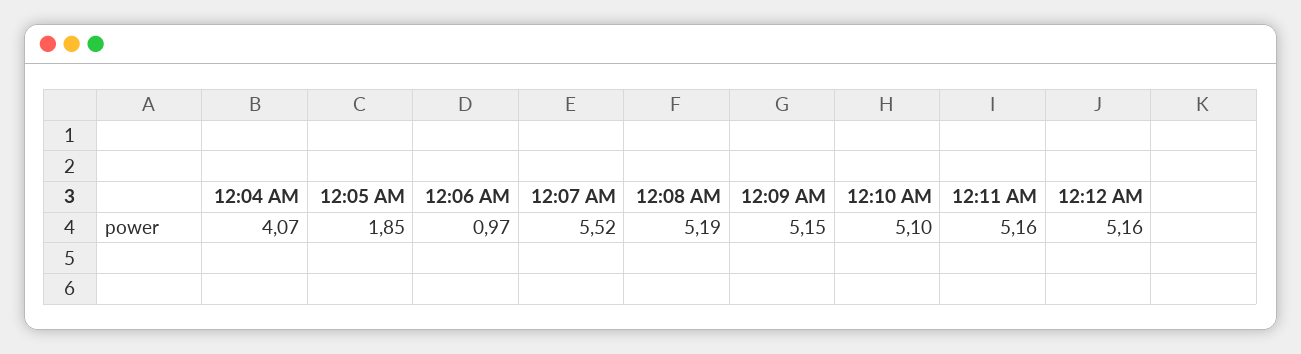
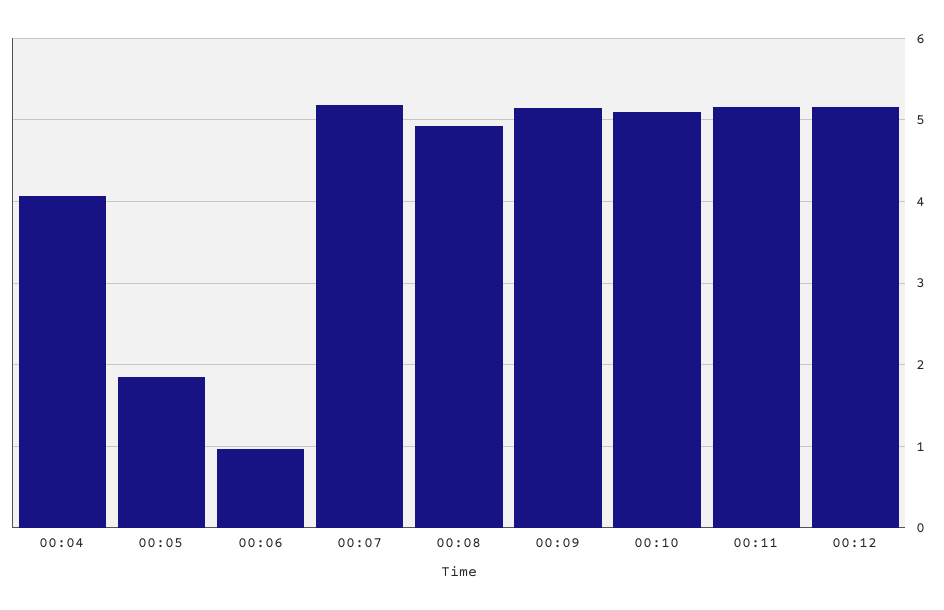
12:07 AM: 5.52 -> 5.2
12:08 AM: 5.19 -> 4.9

